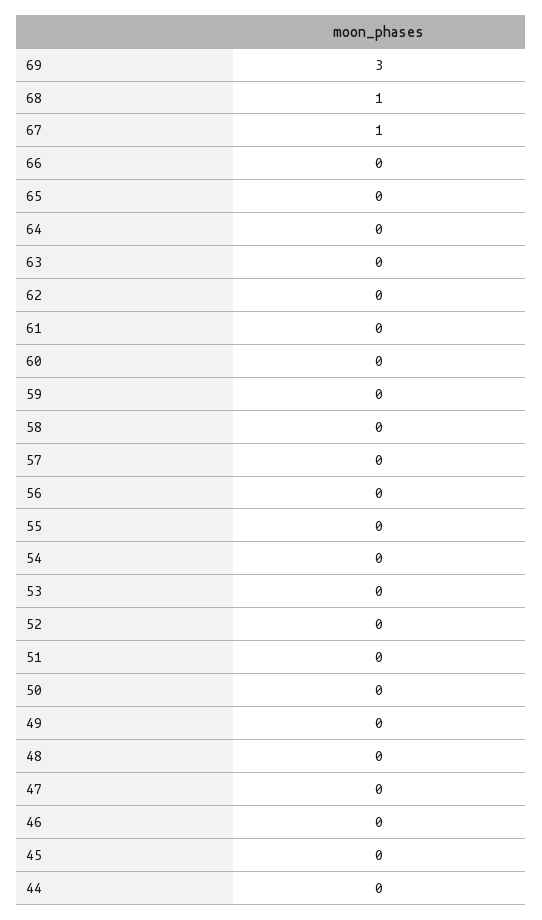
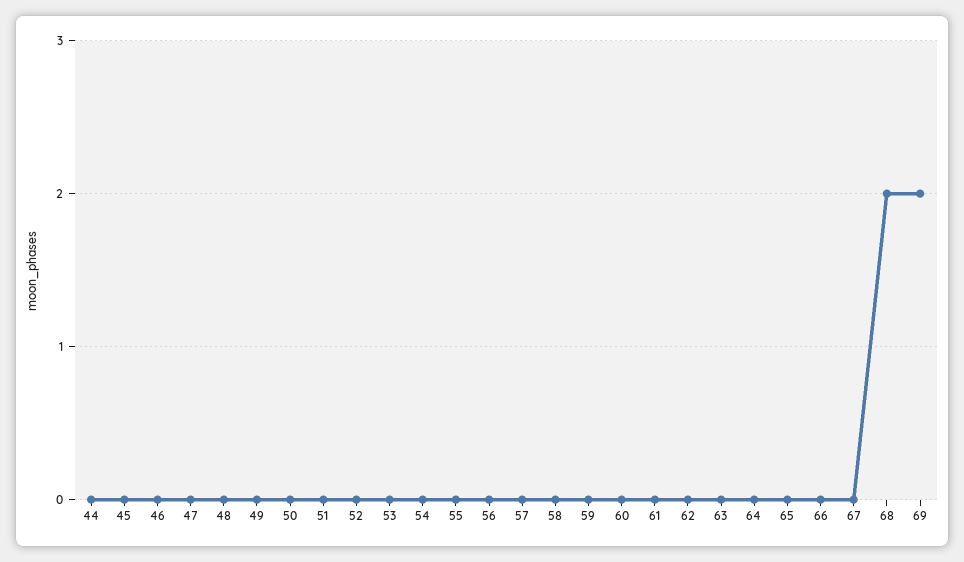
69: 3 -> 2
68: 1 -> 2
67: 1 -> 0

